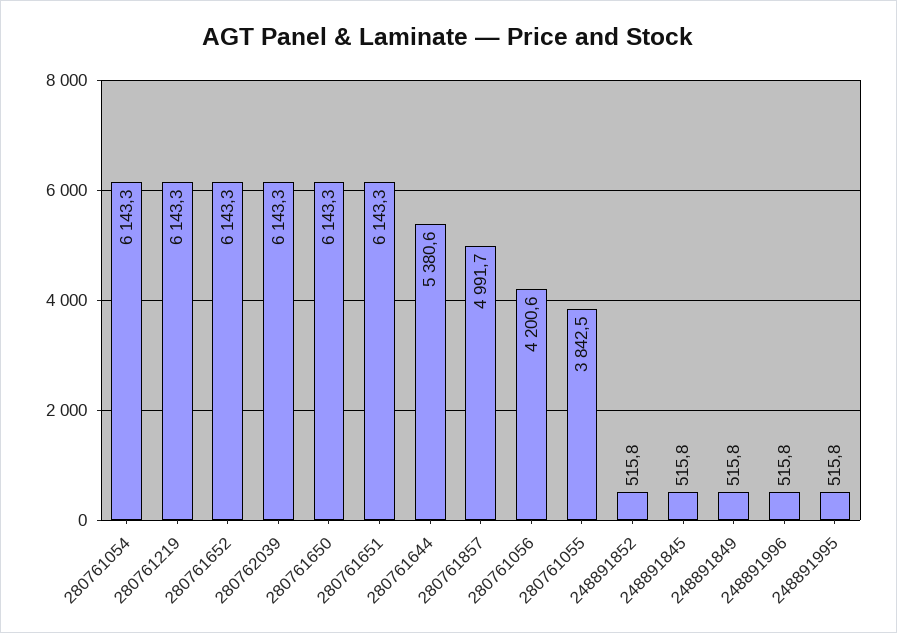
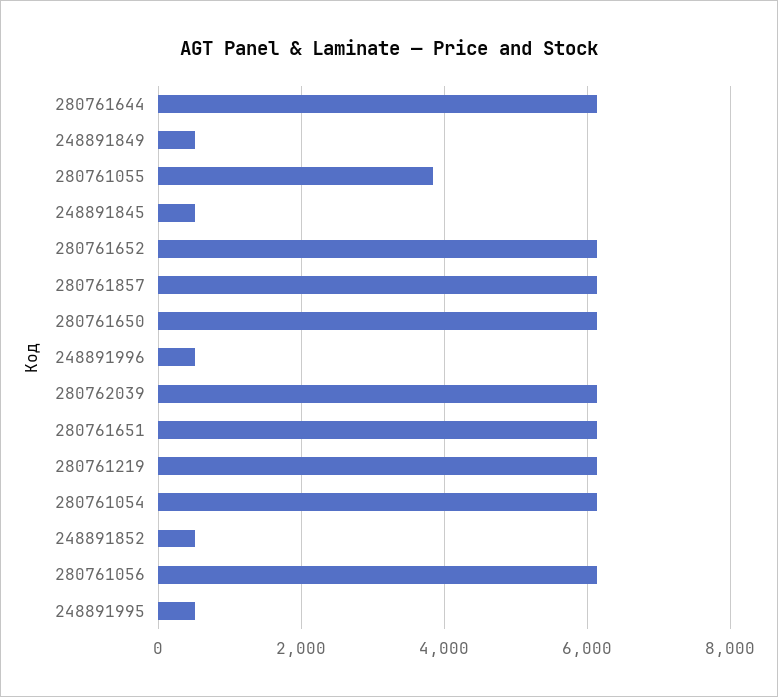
280761644: 5380.6 -> 6200
280761857: 4991.7 -> 6200
280761056: 4200.6 -> 6200

